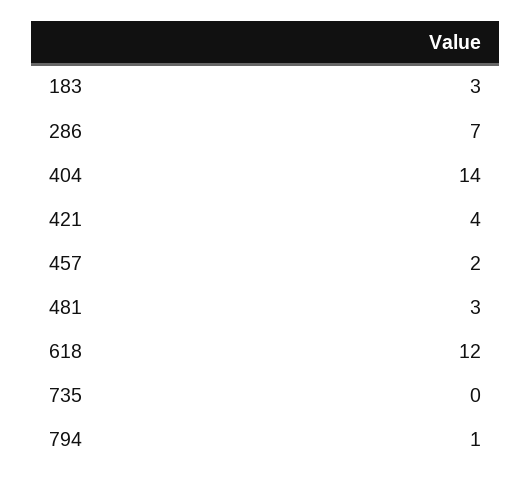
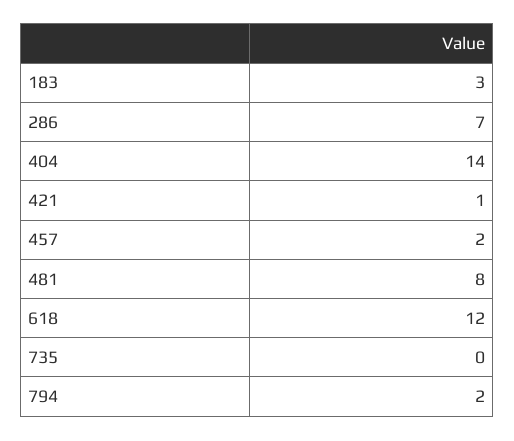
421: 4 -> 1
481: 3 -> 8
794: 1 -> 2

